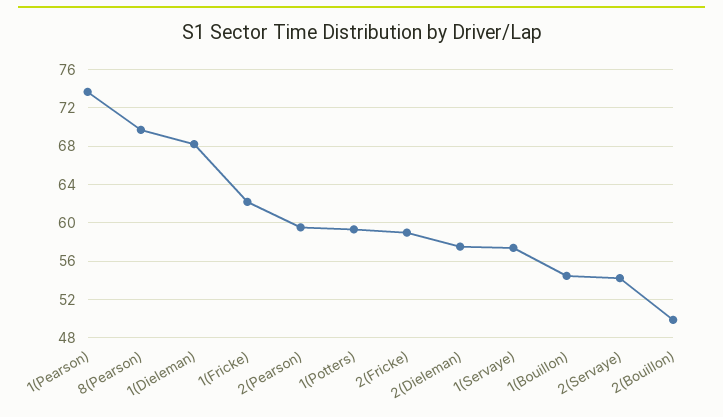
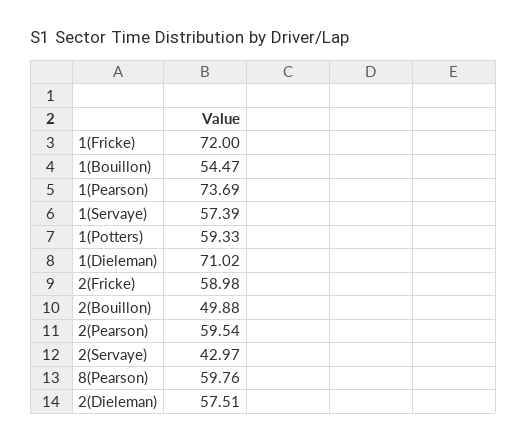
8(Pearson): 70 -> 59.76
1(Dieleman): 68 -> 71.02
1(Fricke): 62 -> 72
2(Servaye): 54 -> 42.97

